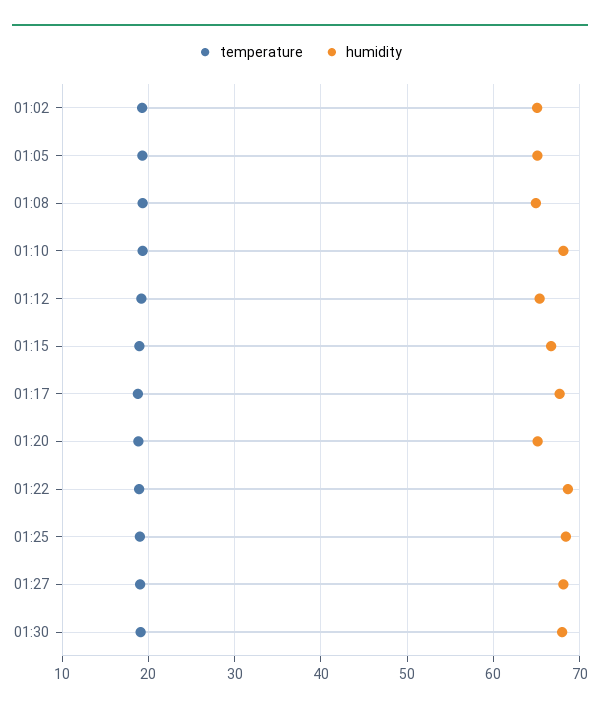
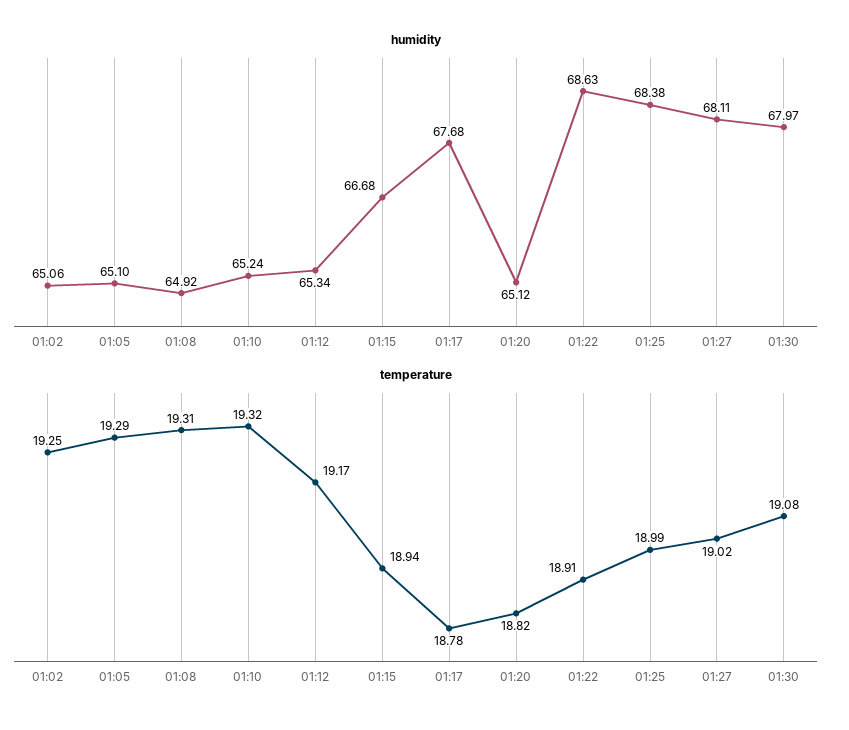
humidity, 01:10: 68 -> 65.24

